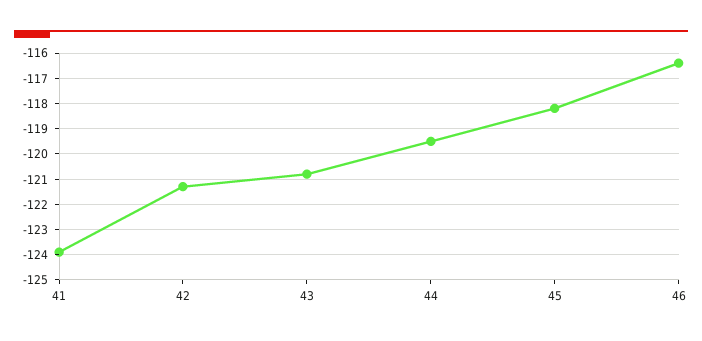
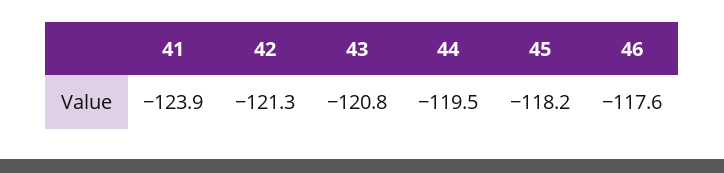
46: -116.5 -> -117.6

